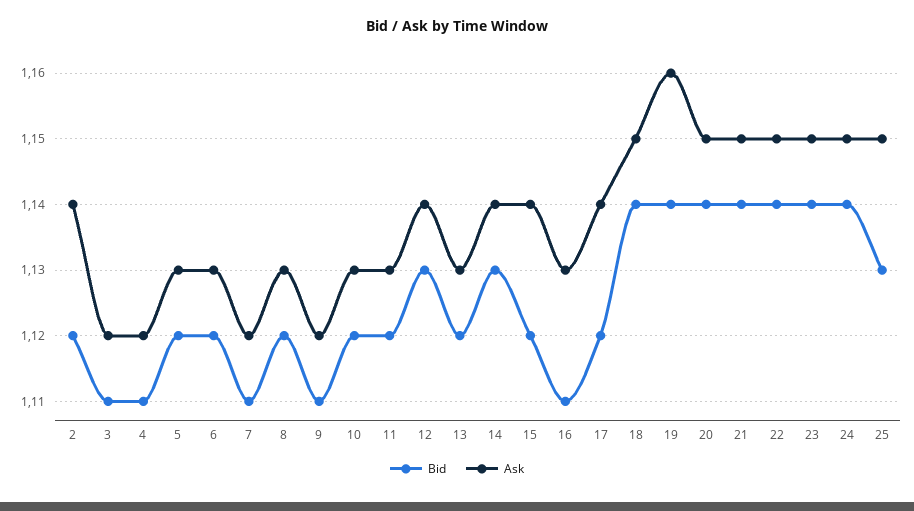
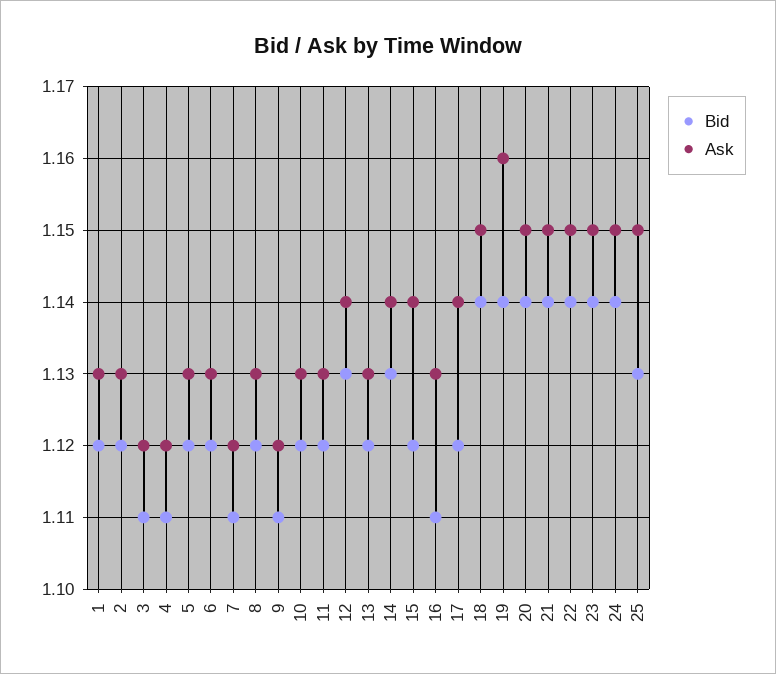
Ask, 2: 1.14 -> 1.13
Bid, 1: none -> 1.12
Ask, 1: none -> 1.13

